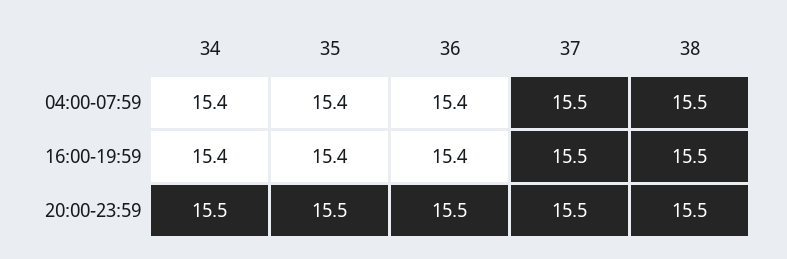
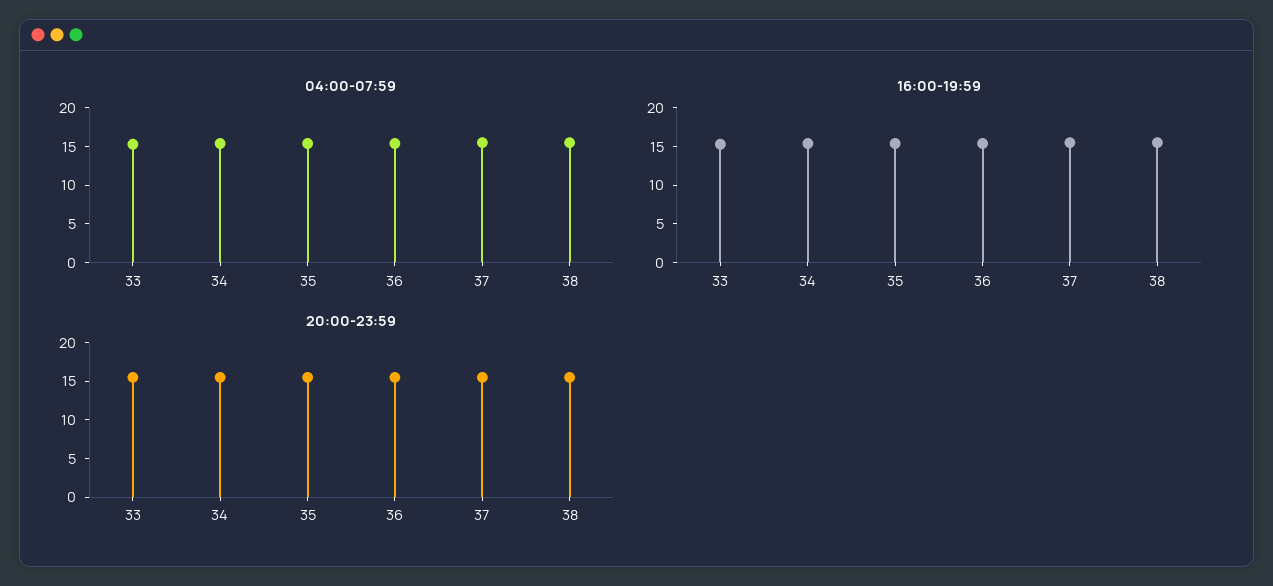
04:00-07:59, 33: none -> 15
16:00-19:59, 33: none -> 15
20:00-23:59, 33: none -> 15

